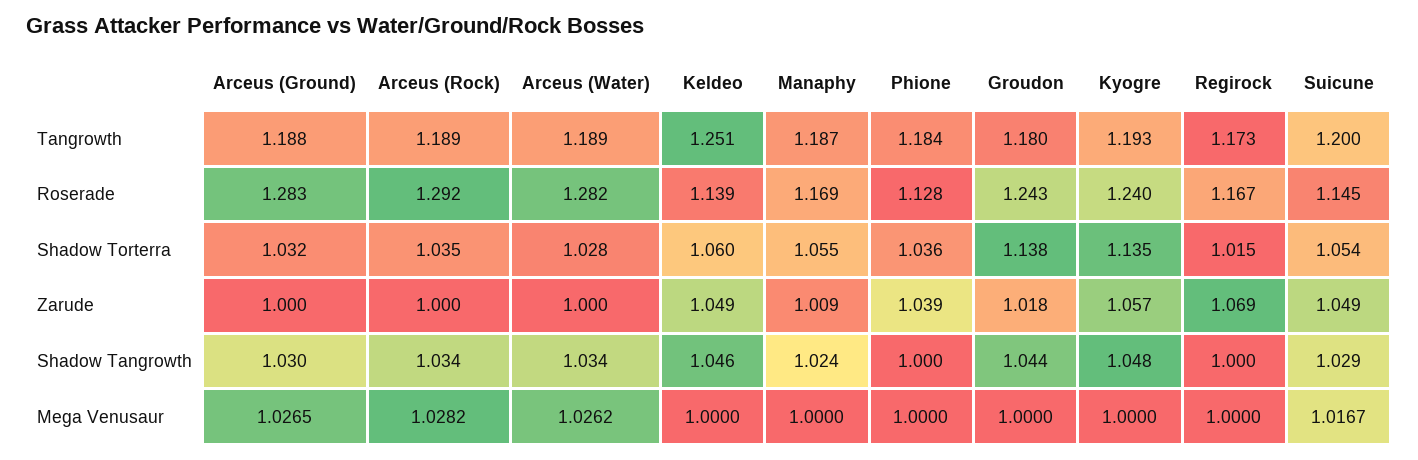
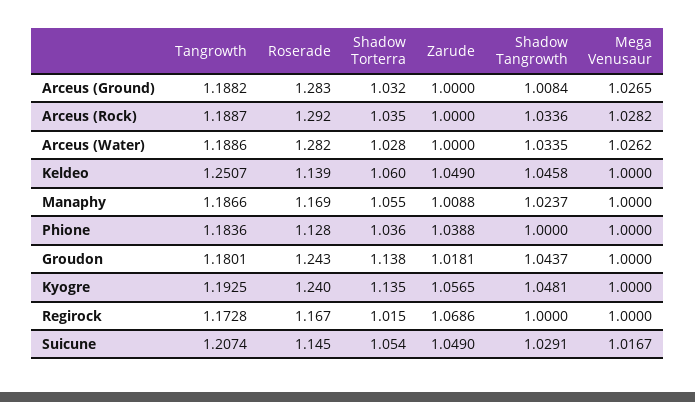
Suicune, Tangrowth: 1.2 -> 1.2074
Arceus (Ground), Shadow Tangrowth: 1.03 -> 1.0084

